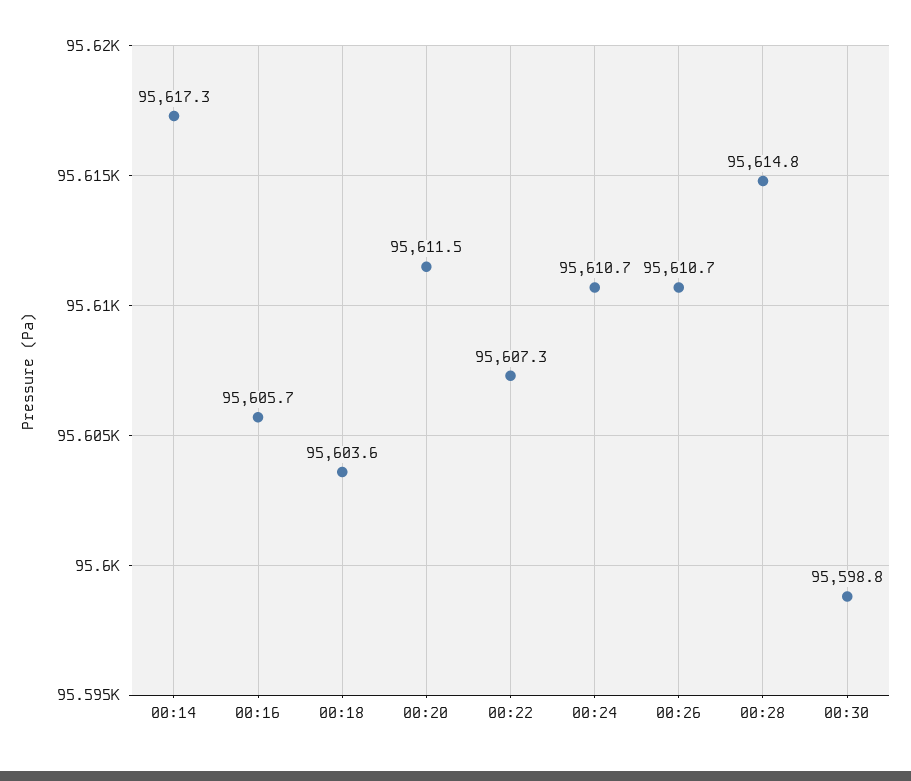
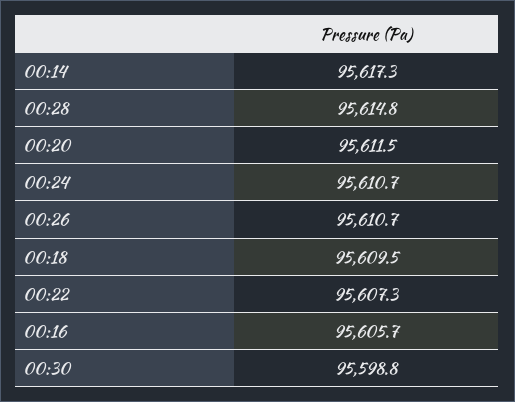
00:18: 95603.6 -> 95609.5

